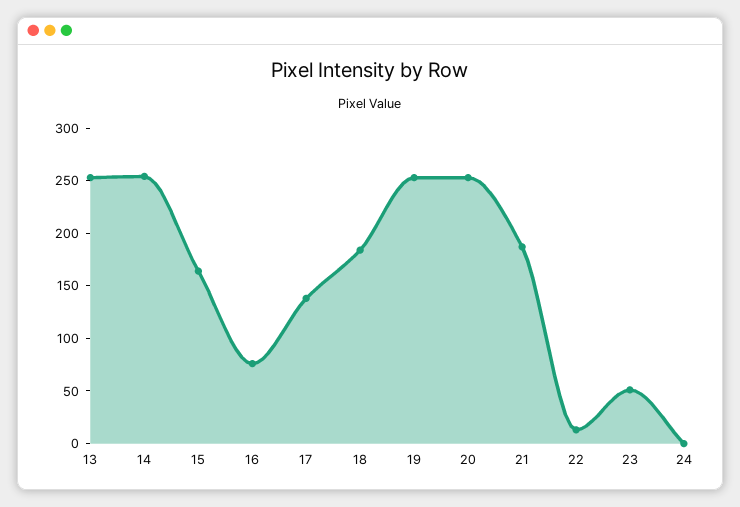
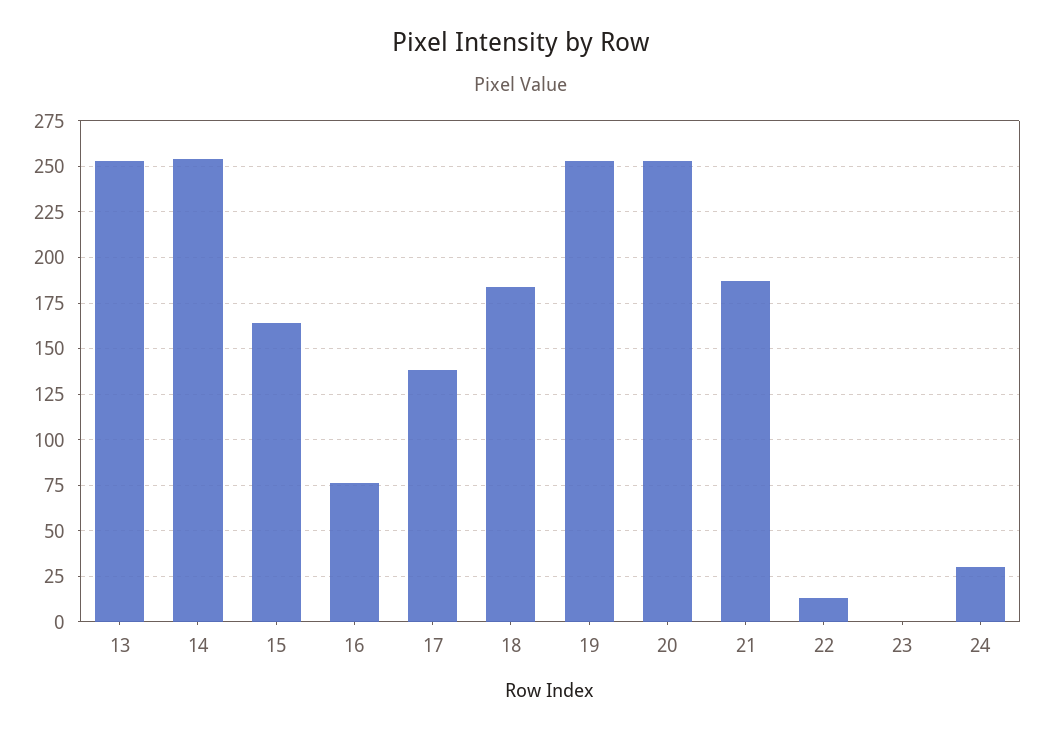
23: 50 -> 0
24: 0 -> 30

